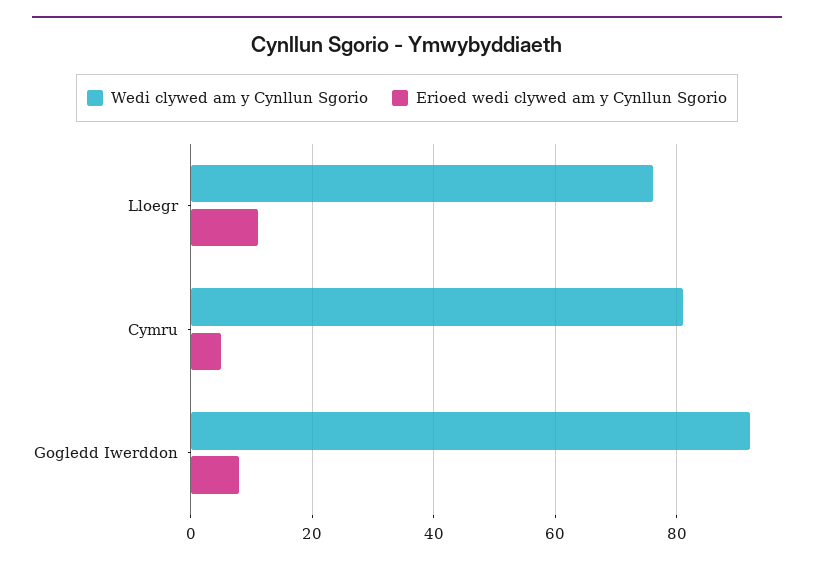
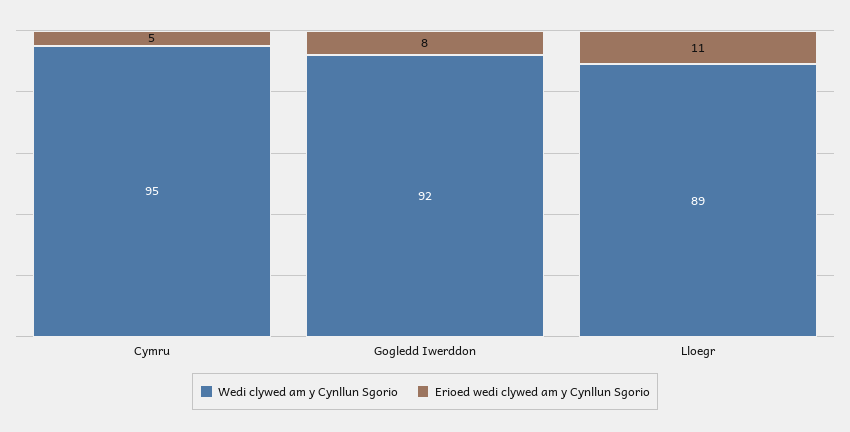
Wedi clywed am y Cynllun Sgorio, Lloegr: 75 -> 89
Wedi clywed am y Cynllun Sgorio, Cymru: 80 -> 95

